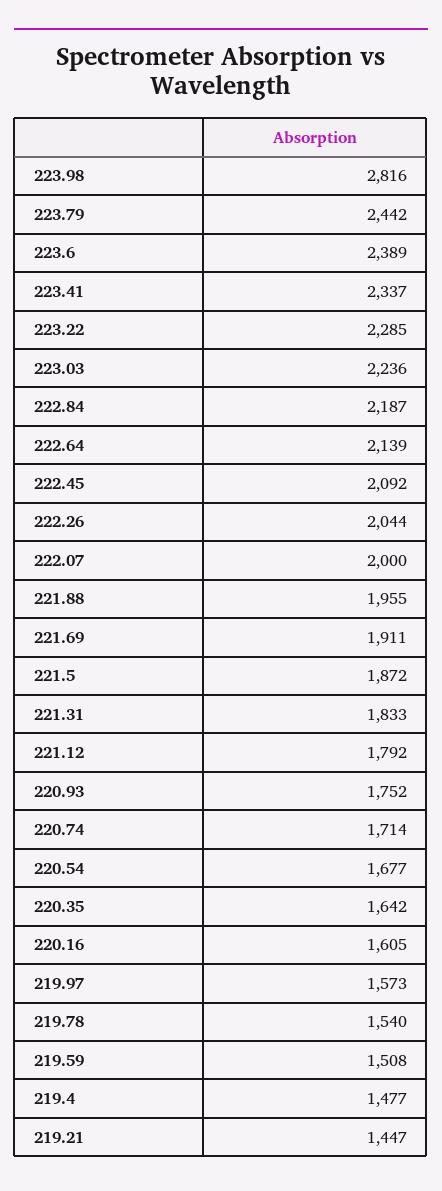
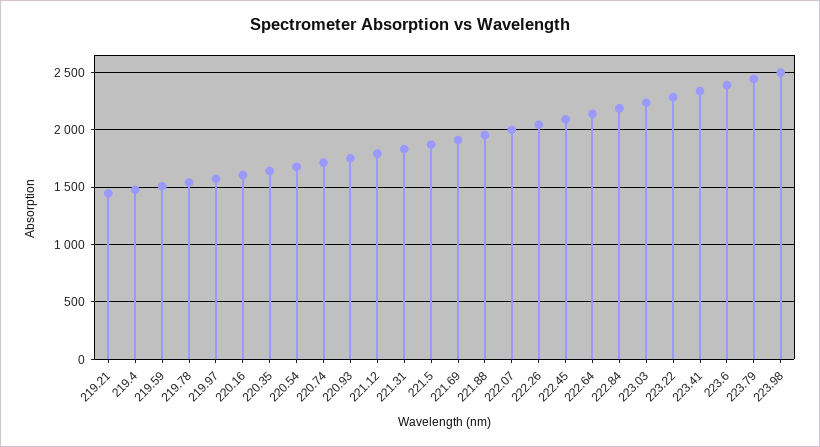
223.98: 2816 -> 2500

